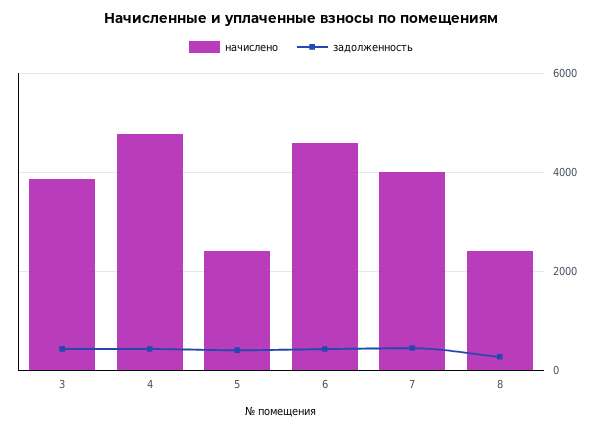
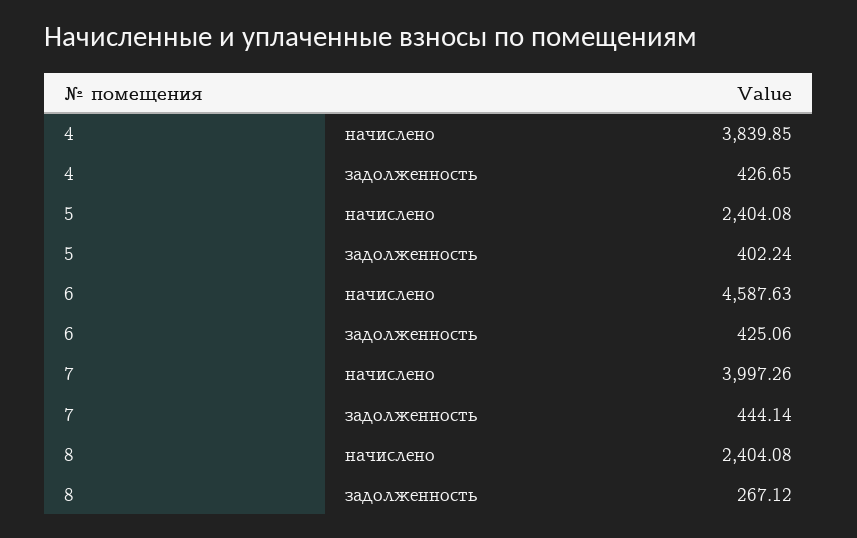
начислено, 3: 3800 -> none
задолженность, 3: 400 -> none
начислено, 4: 4800 -> 3839.85

